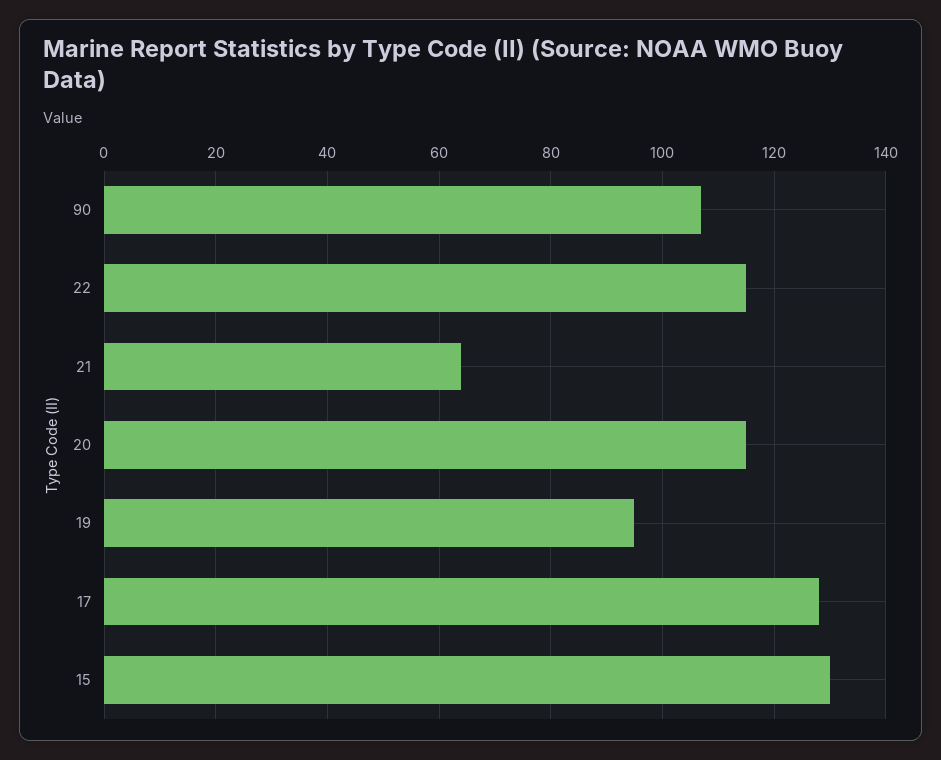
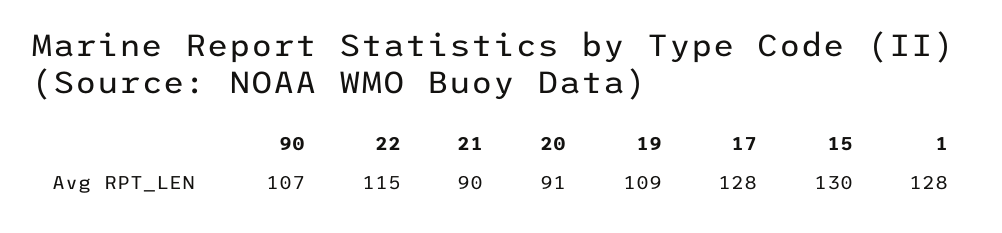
21: 65 -> 90
20: 115 -> 91
19: 95 -> 109
1: none -> 128

